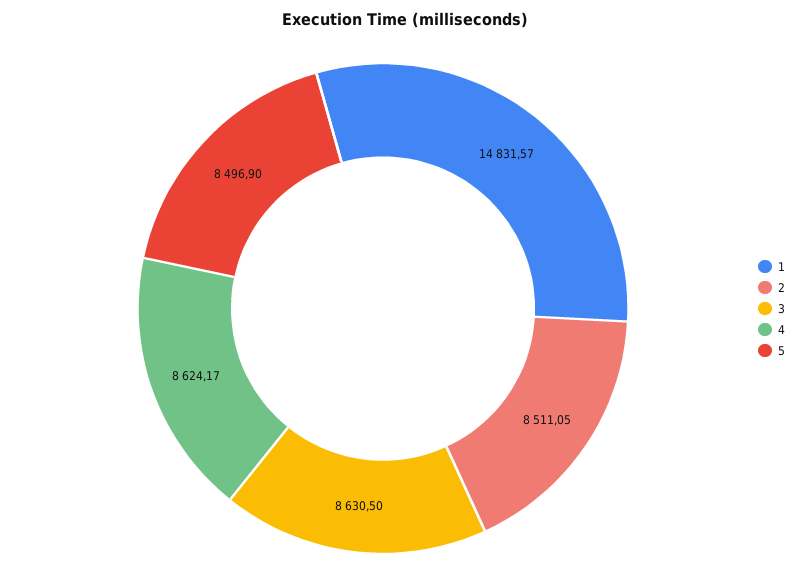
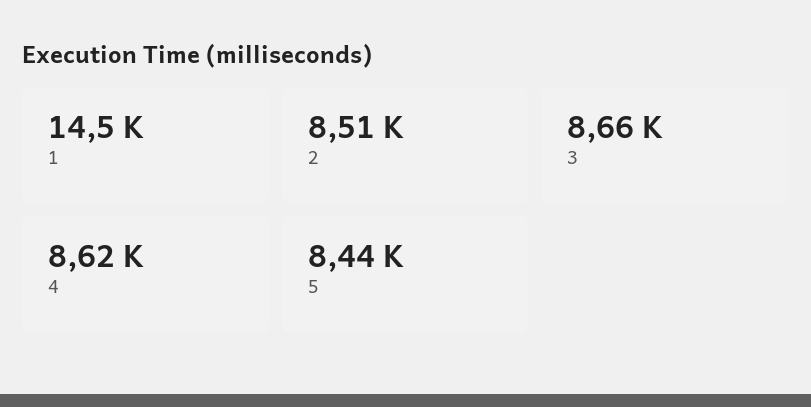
1: 14831.57 -> 14500
3: 8630.5 -> 8660
5: 8496.9 -> 8440

